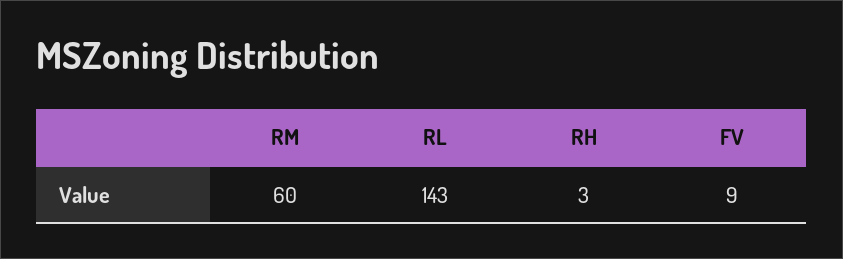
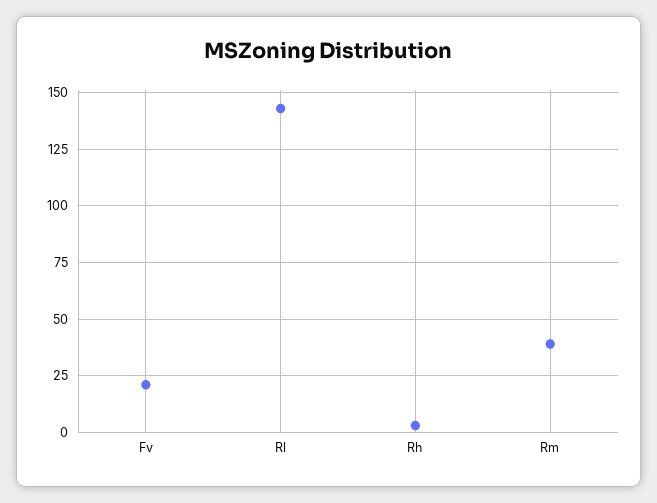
RM: 60 -> 40
FV: 9 -> 20

